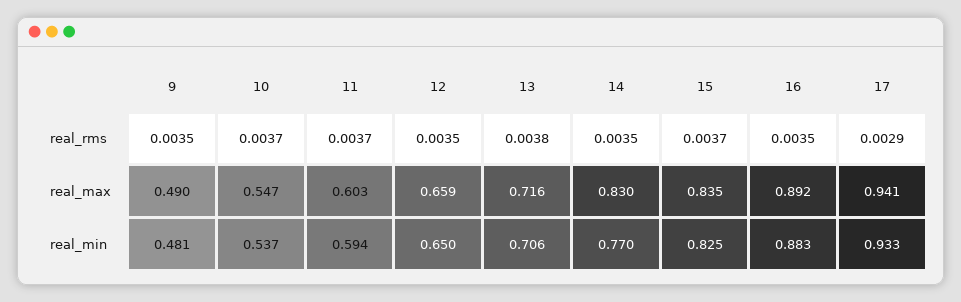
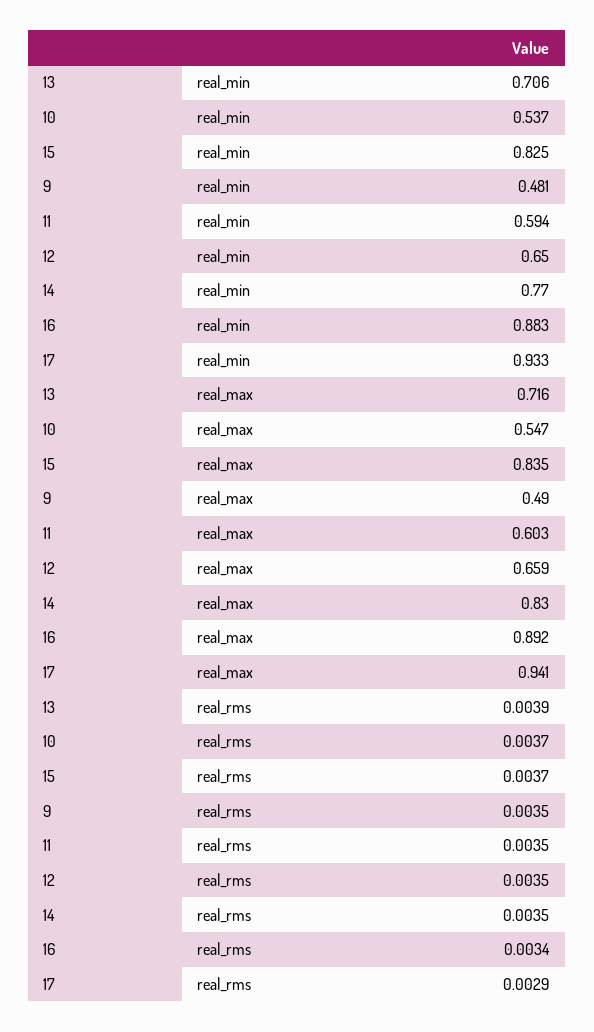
11, real_rms: 0.0037 -> 0.0035
13, real_rms: 0.0038 -> 0.0039
16, real_rms: 0.0035 -> 0.0034

